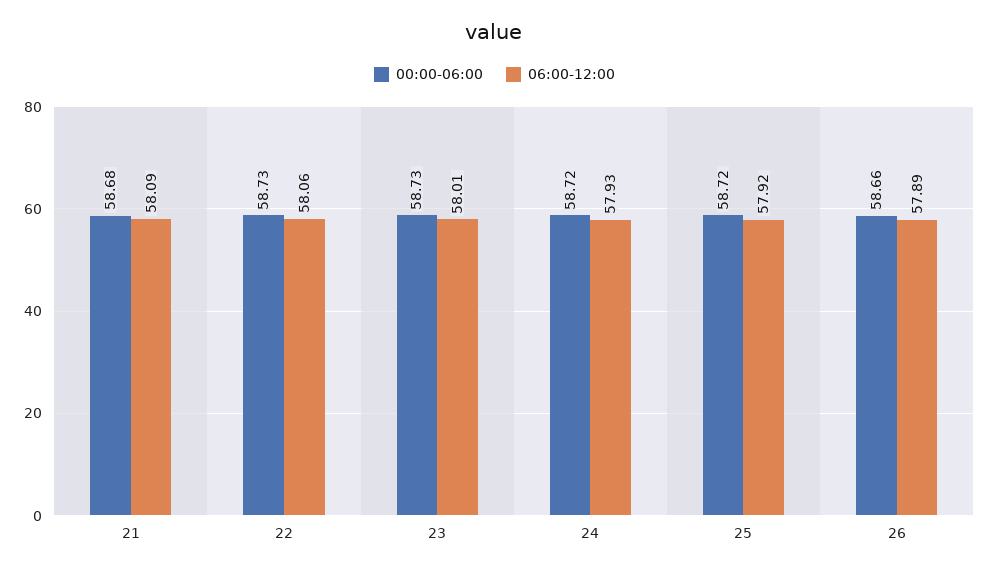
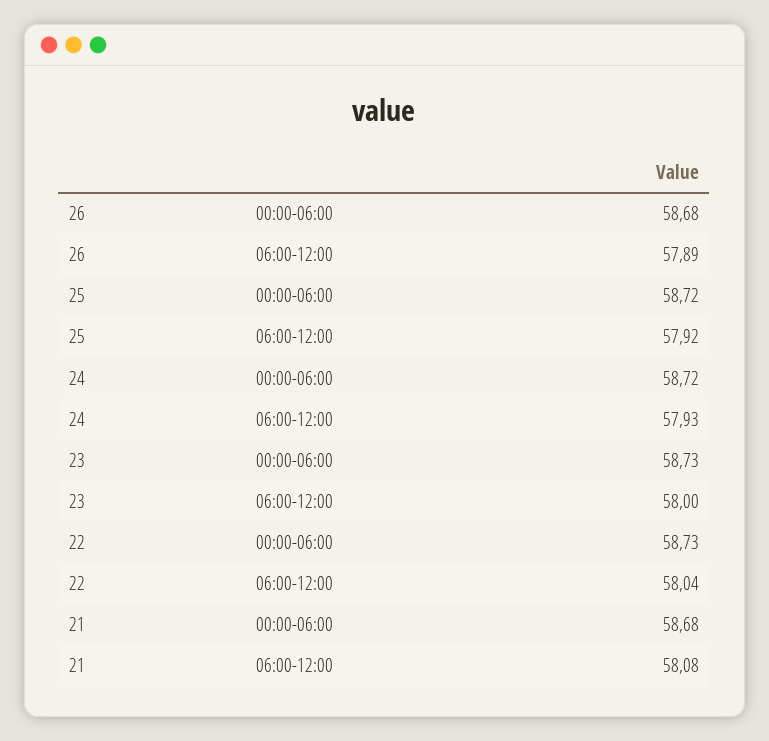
06:00-12:00, 21: 58.09 -> 58.08
06:00-12:00, 22: 58.06 -> 58.04
06:00-12:00, 23: 58.01 -> 58
00:00-06:00, 26: 58.66 -> 58.68

